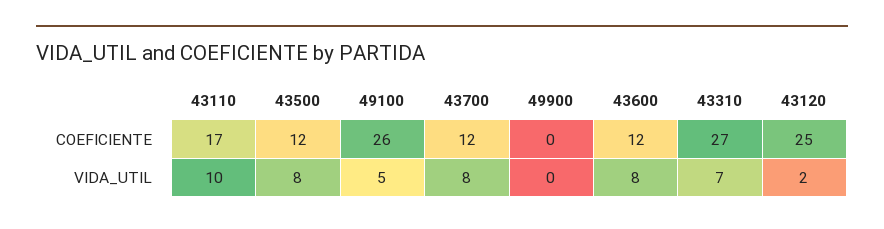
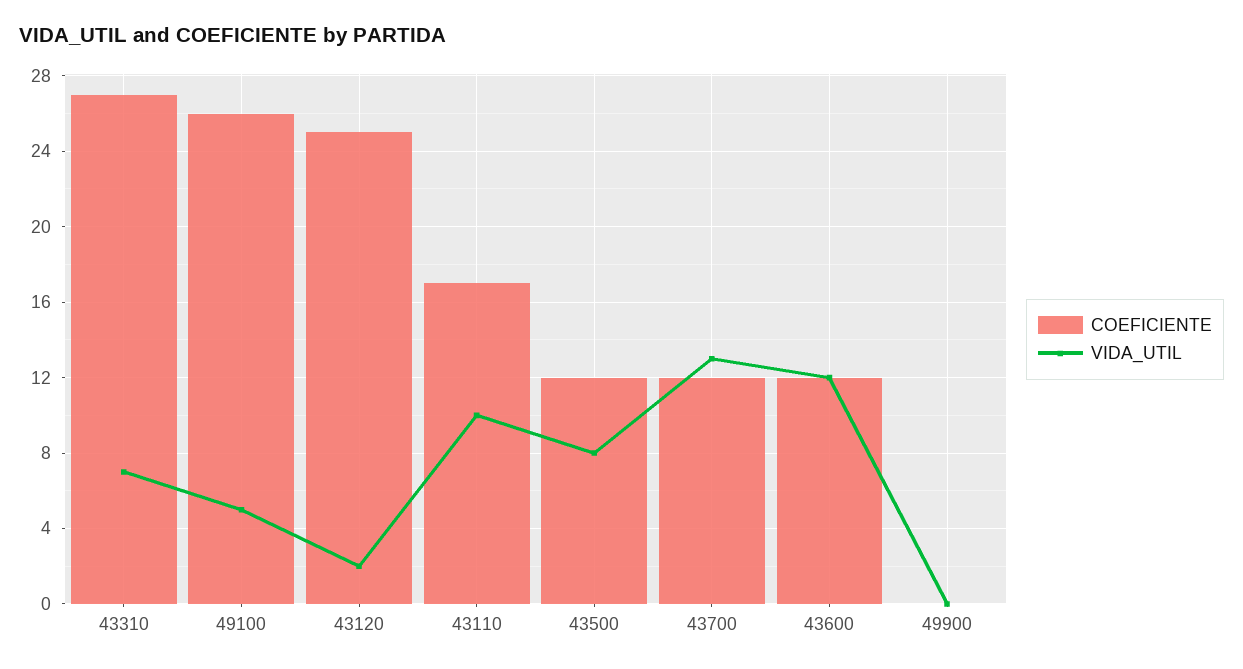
VIDA_UTIL, 43700: 8 -> 13
VIDA_UTIL, 43600: 8 -> 12

